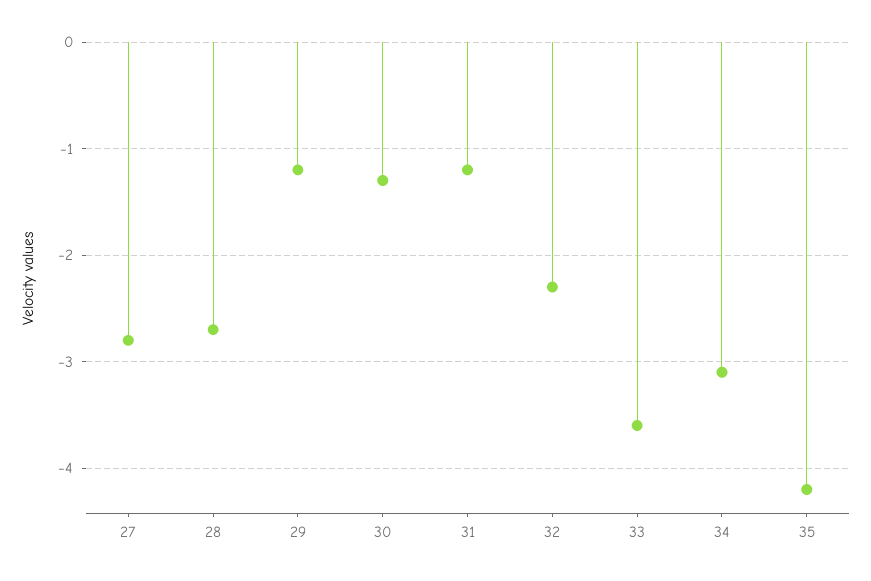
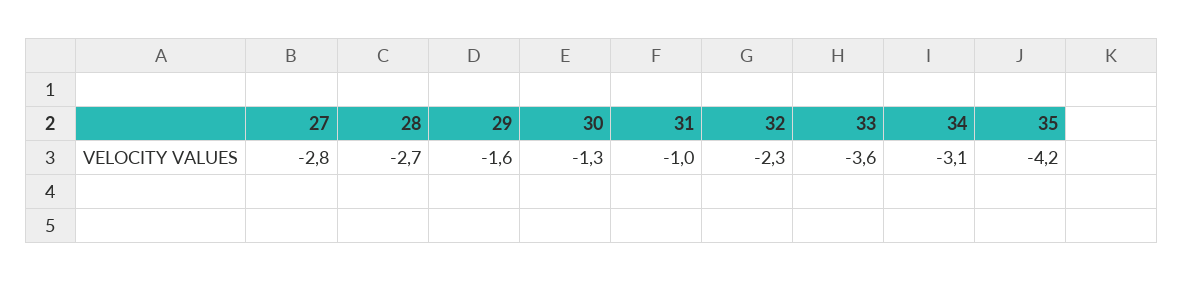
29: -1.2 -> -1.6
31: -1.2 -> -1

